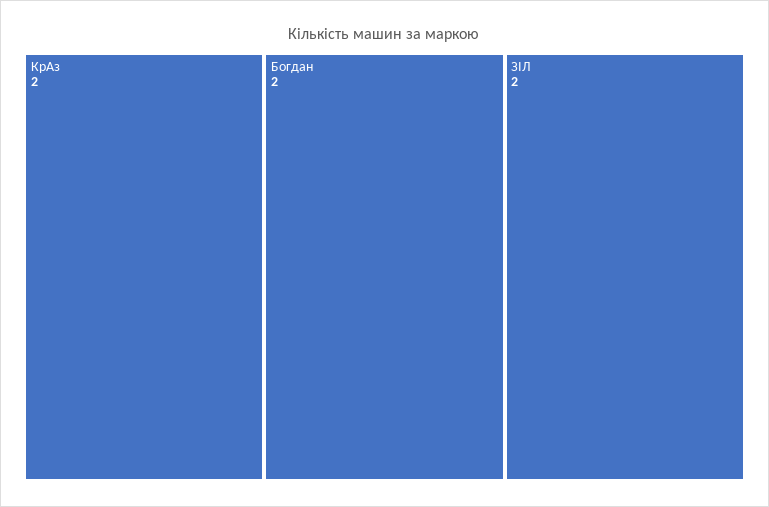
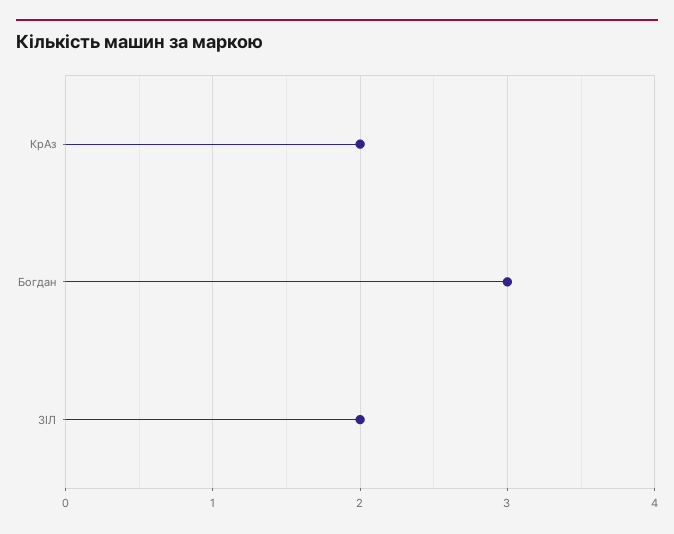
Богдан: 2 -> 3

